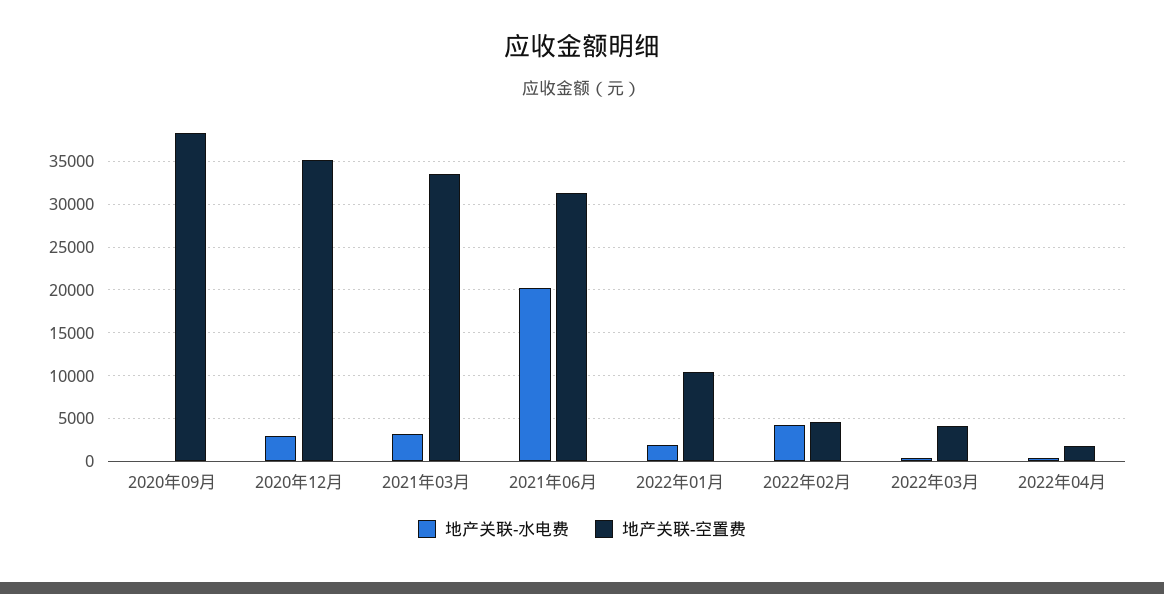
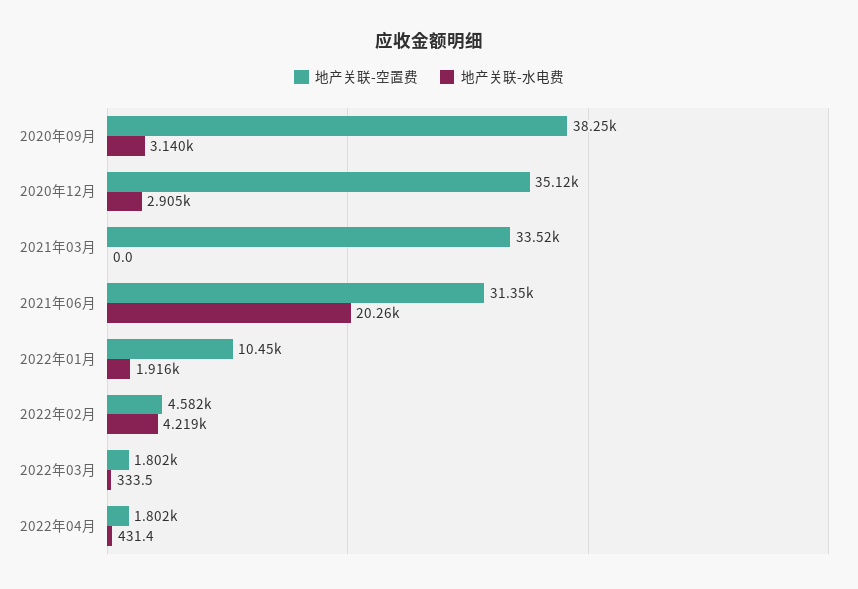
地产关联-水电费, 2020年09月: 0 -> 3140
地产关联-水电费, 2021年03月: 3000 -> 0
地产关联-空置费, 2022年03月: 4000 -> 1802

